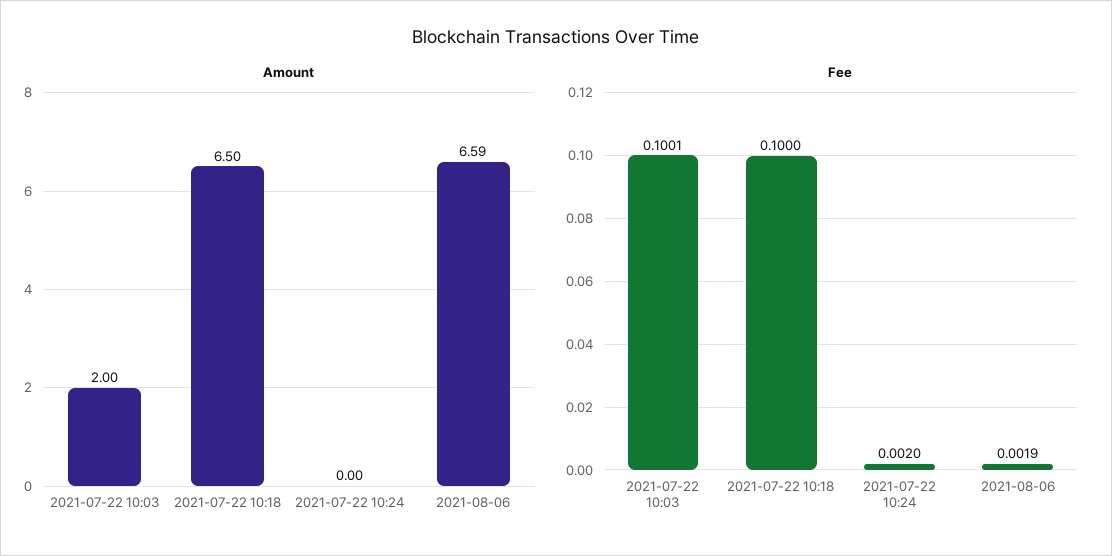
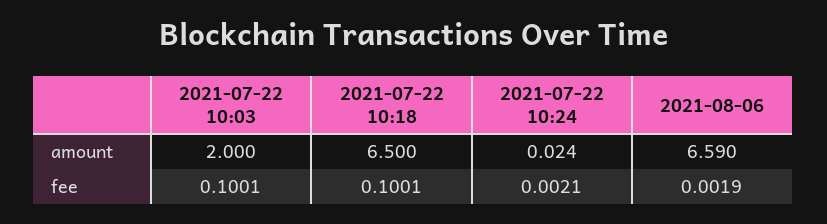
Amount, 2021-07-22 10:24: 0 -> 0.024
Fee, 2021-07-22 10:18: 0.1 -> 0.1001
Fee, 2021-07-22 10:24: 0.002 -> 0.0021

